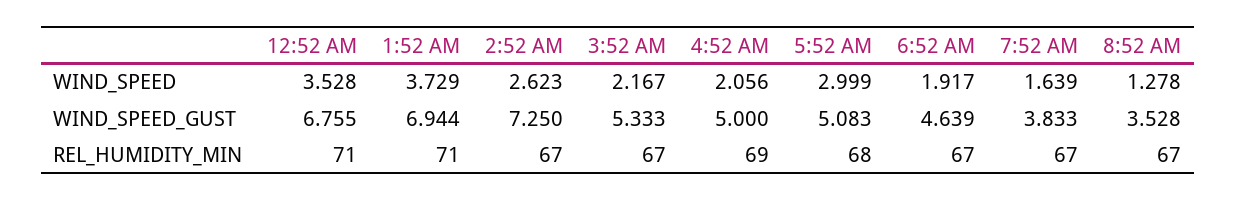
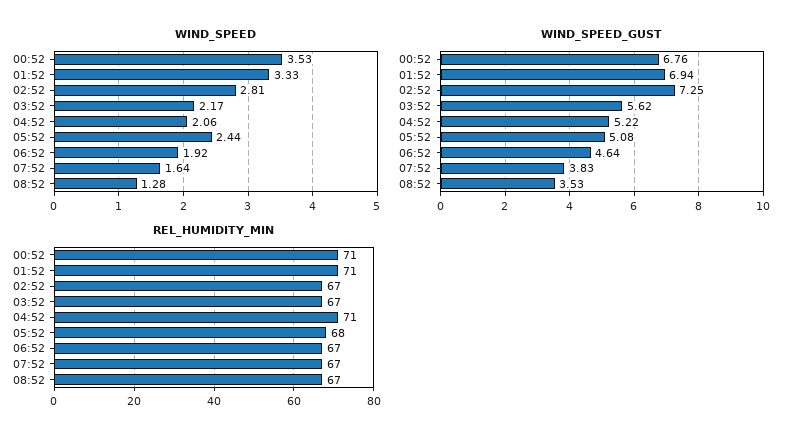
WIND_SPEED, 1:52 AM: 3.729 -> 3.33
WIND_SPEED, 2:52 AM: 2.623 -> 2.81
WIND_SPEED, 5:52 AM: 2.999 -> 2.44
WIND_SPEED_GUST, 3:52 AM: 5.333 -> 5.62
WIND_SPEED_GUST, 4:52 AM: 5 -> 5.22
REL_HUMIDITY_MIN, 4:52 AM: 69 -> 71

